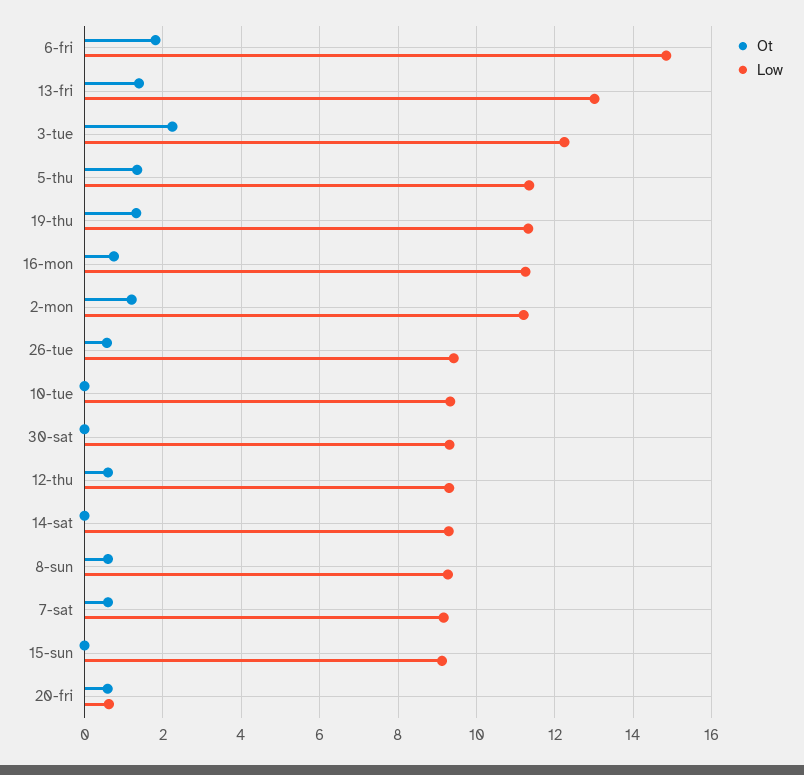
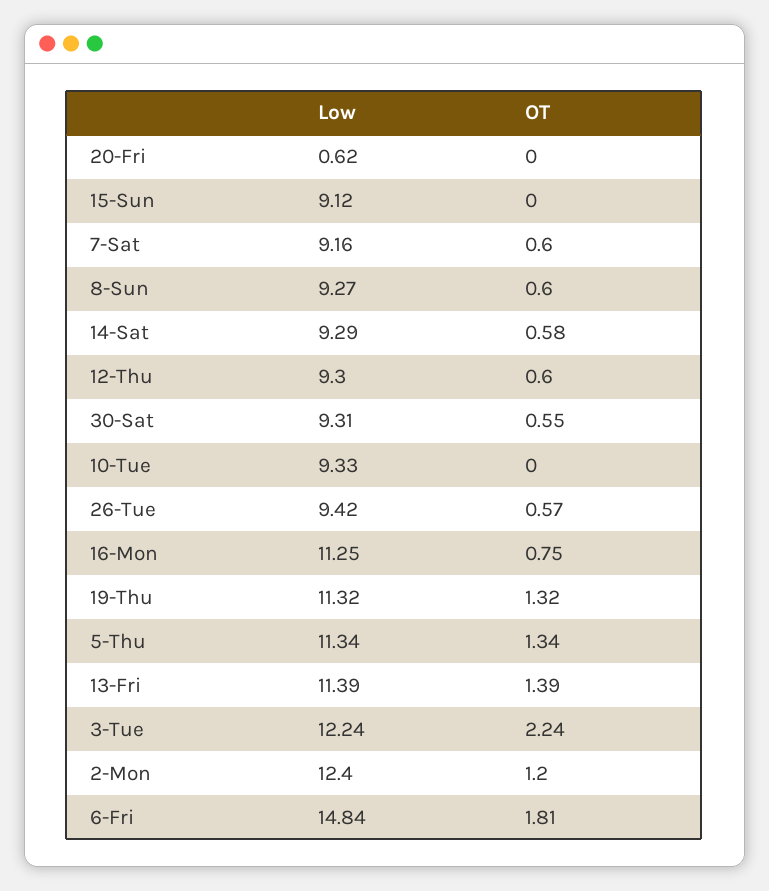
Low, 13-fri: 13 -> 11.39
Low, 2-mon: 11.2 -> 12.4
Ot, 30-sat: 0 -> 0.55
Ot, 14-sat: 0 -> 0.58
Ot, 20-fri: 0.6 -> 0

